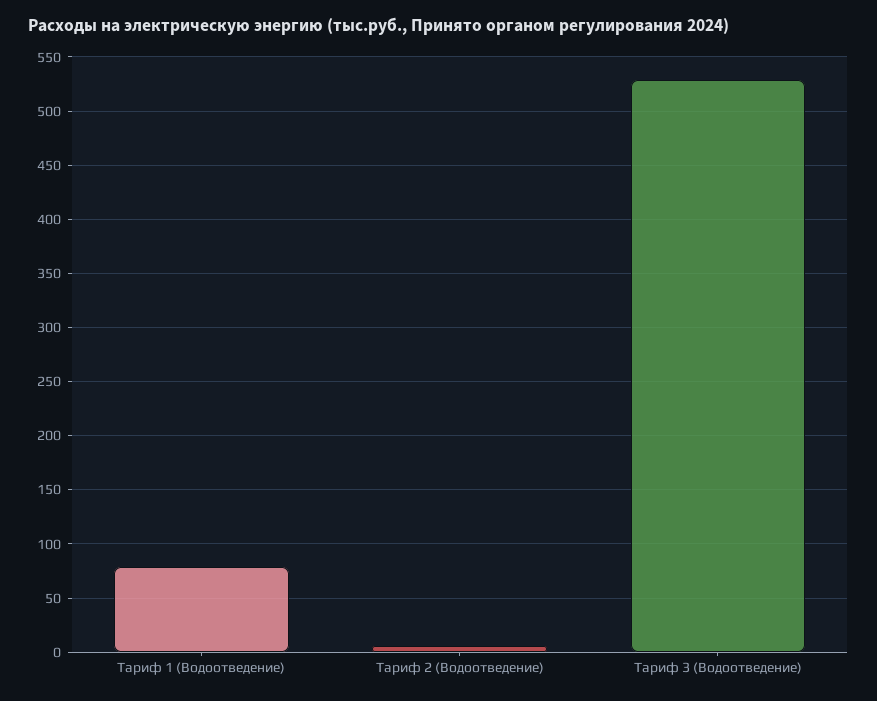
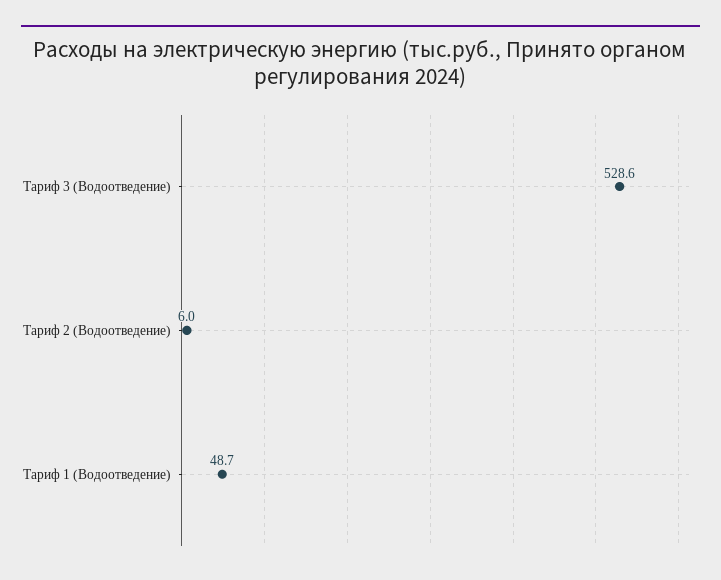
Тариф 1 (Водоотведение): 80 -> 48.7

